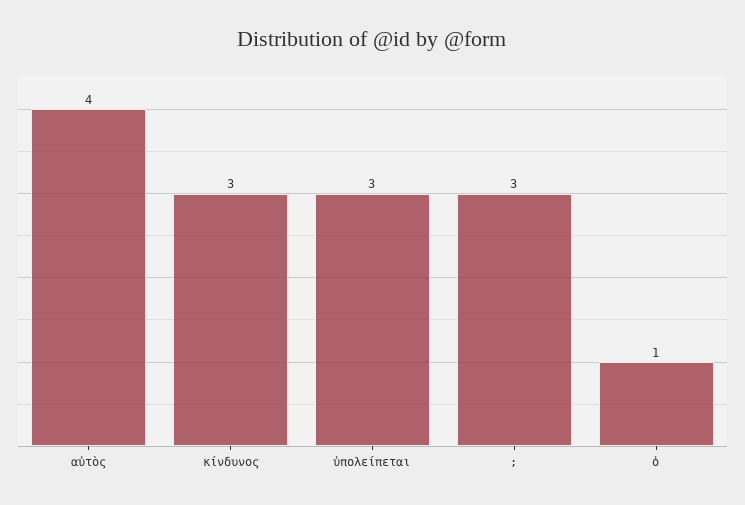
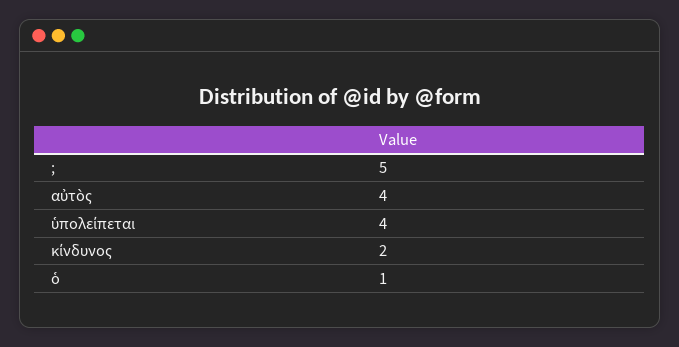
κίνδυνος: 3 -> 2
ὑπολείπεται: 3 -> 4
;: 3 -> 5

